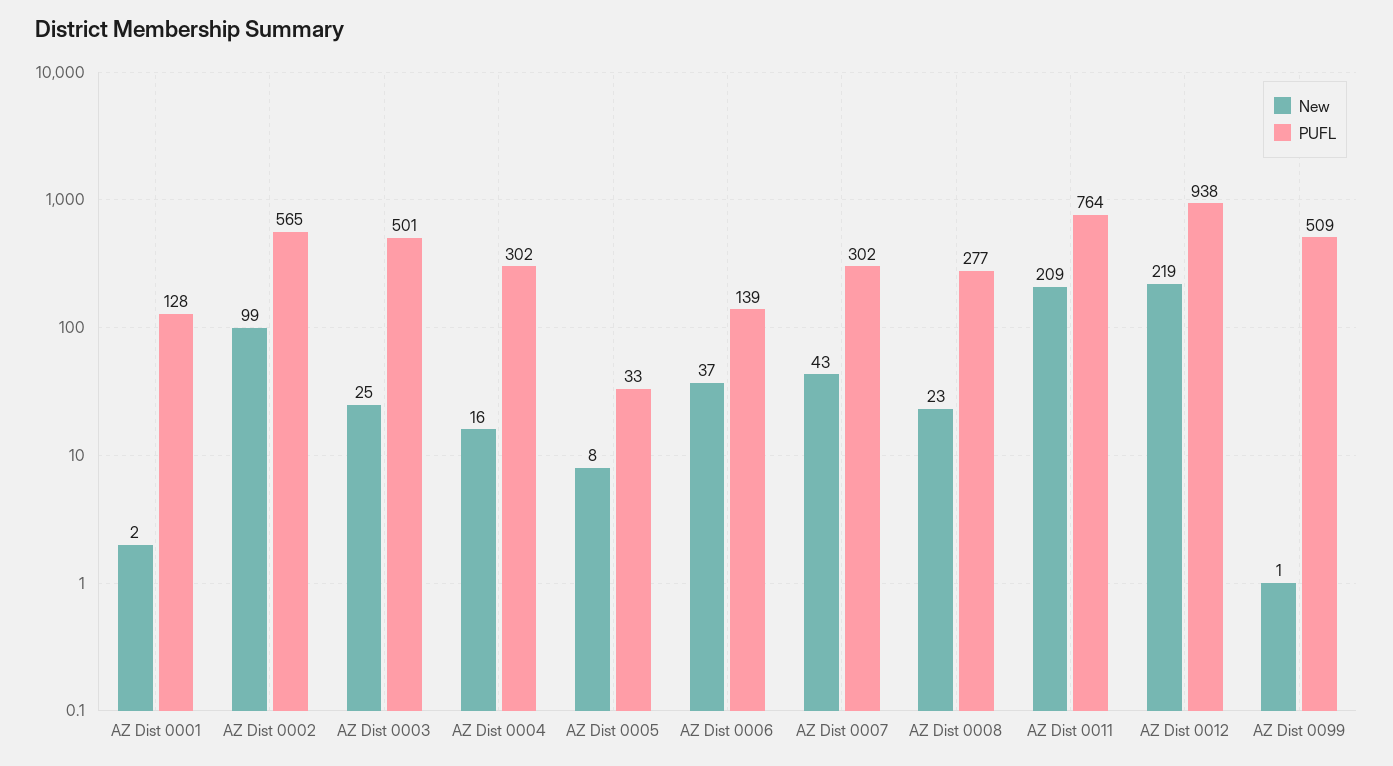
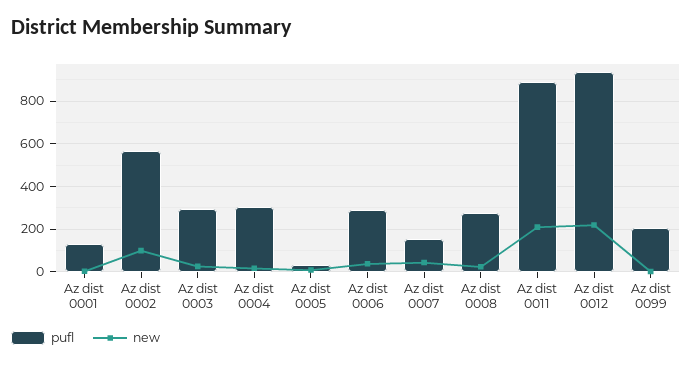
PUFL, AZ Dist 0003: 501 -> 300
PUFL, AZ Dist 0006: 139 -> 300
PUFL, AZ Dist 0007: 302 -> 150
PUFL, AZ Dist 0011: 764 -> 900
PUFL, AZ Dist 0099: 509 -> 200

